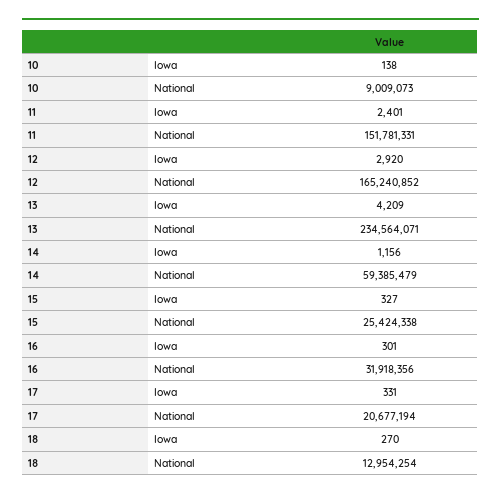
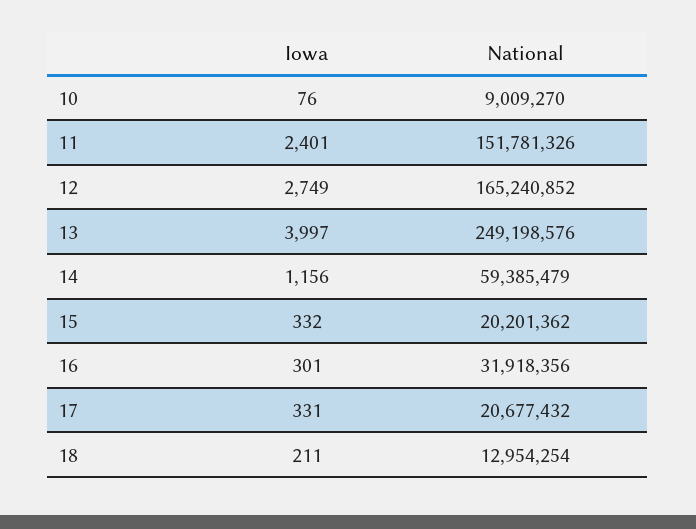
10, Iowa: 138 -> 76
10, National: 9009073 -> 9009270
11, National: 151781331 -> 151781326
12, Iowa: 2920 -> 2749
13, Iowa: 4209 -> 3997
13, National: 234564071 -> 249198576
15, Iowa: 327 -> 332
15, National: 25424338 -> 20201362
17, National: 20677194 -> 20677432
18, Iowa: 270 -> 211

